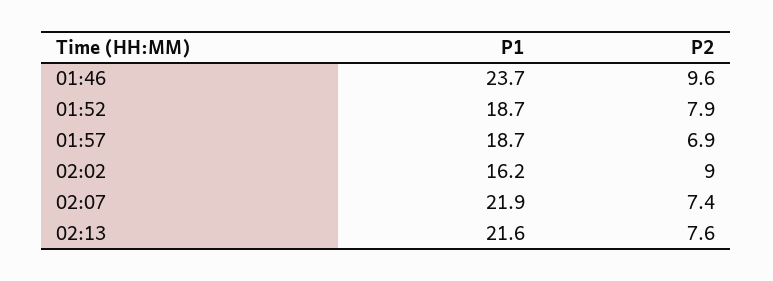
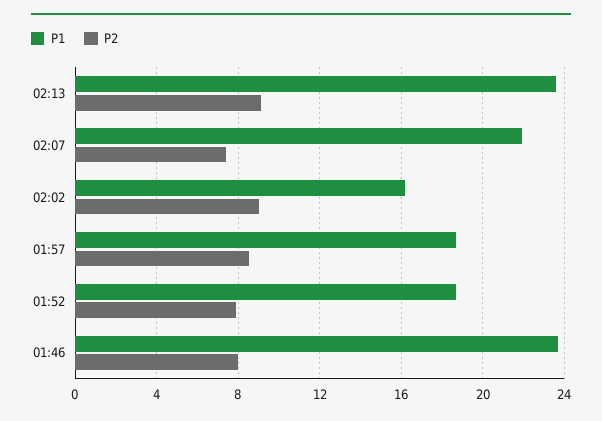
P2, 01:46: 9.6 -> 8
P2, 01:57: 6.9 -> 8.5
P1, 02:13: 21.6 -> 23.5
P2, 02:13: 7.6 -> 9

